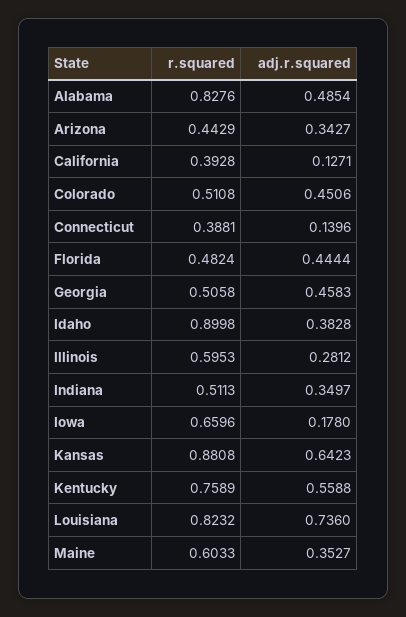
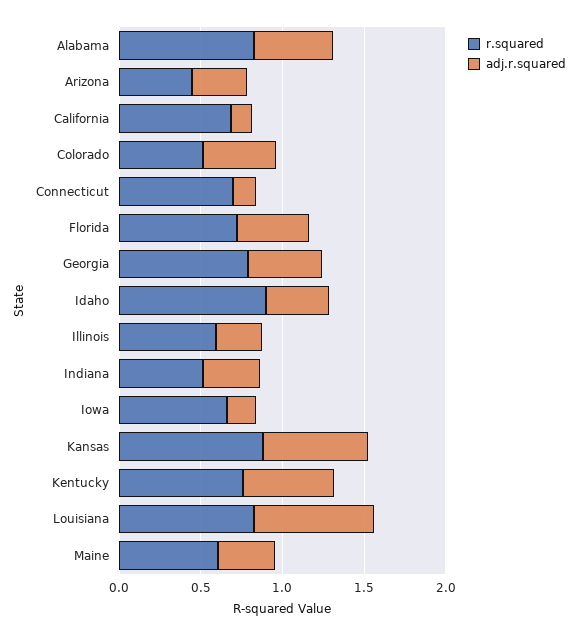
r.squared, California: 0.3928 -> 0.7
r.squared, Connecticut: 0.3881 -> 0.7
r.squared, Florida: 0.4824 -> 0.7
r.squared, Georgia: 0.5058 -> 0.8

